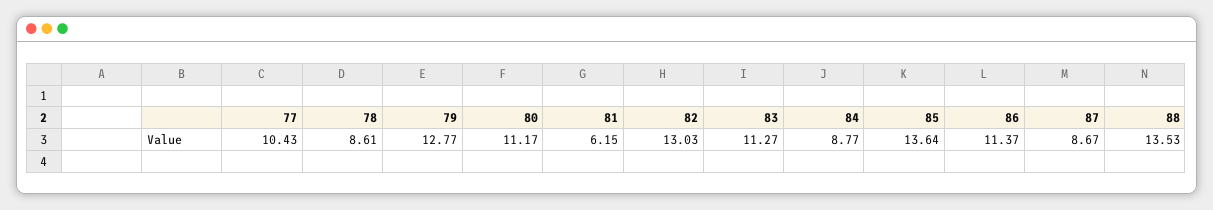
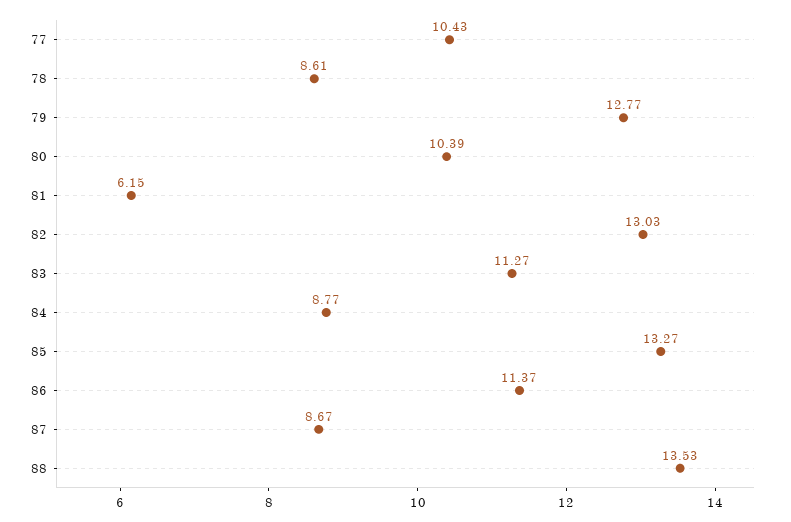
80: 11.17 -> 10.39
85: 13.64 -> 13.27

